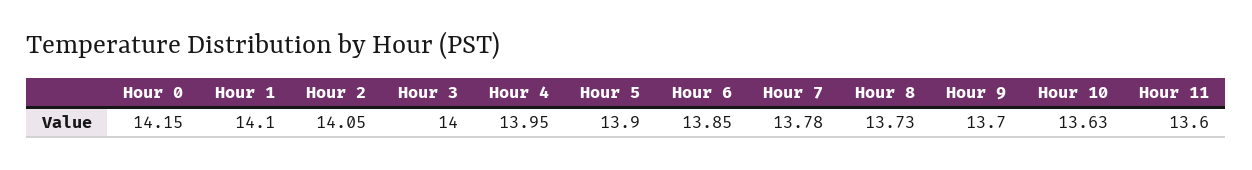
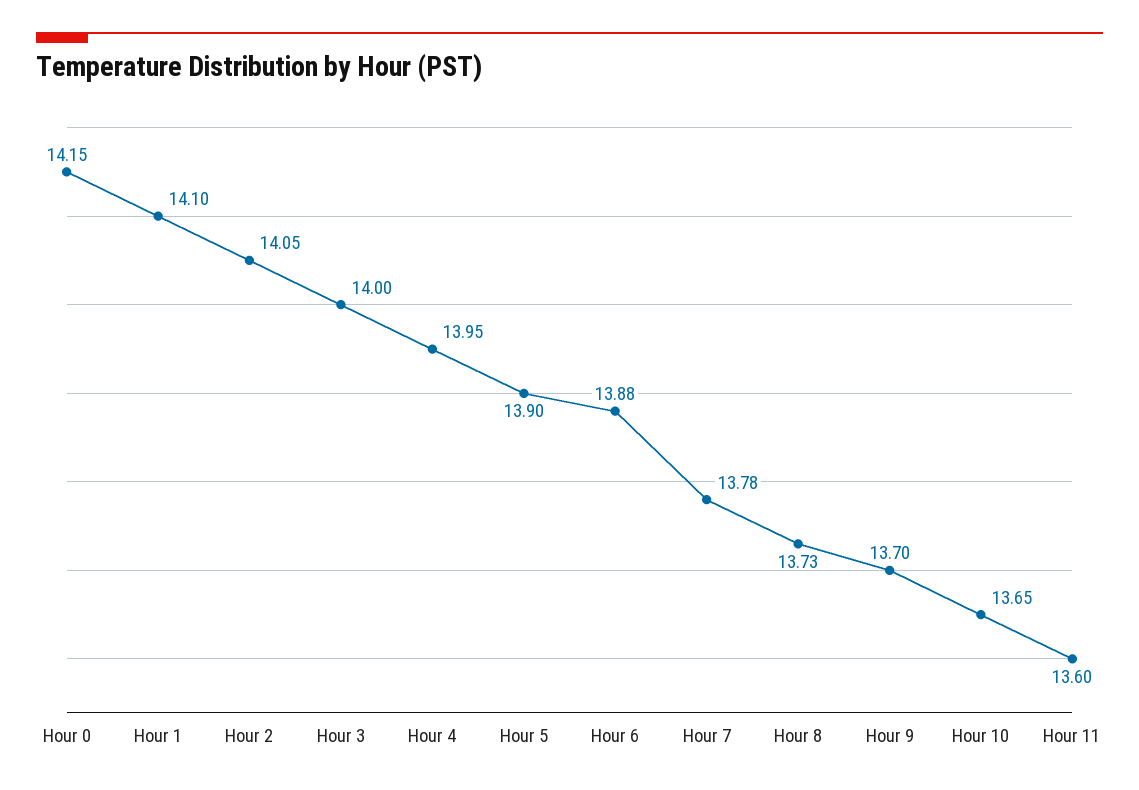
Hour 6: 13.85 -> 13.88
Hour 10: 13.63 -> 13.65

